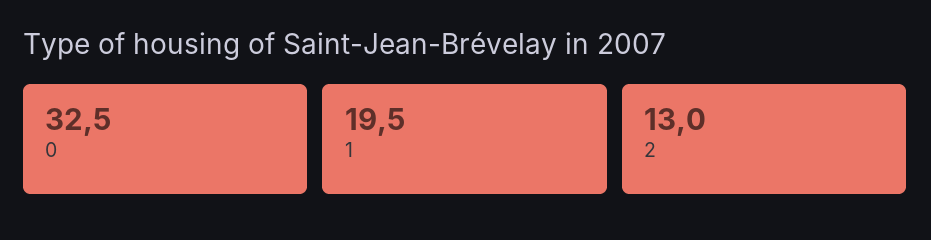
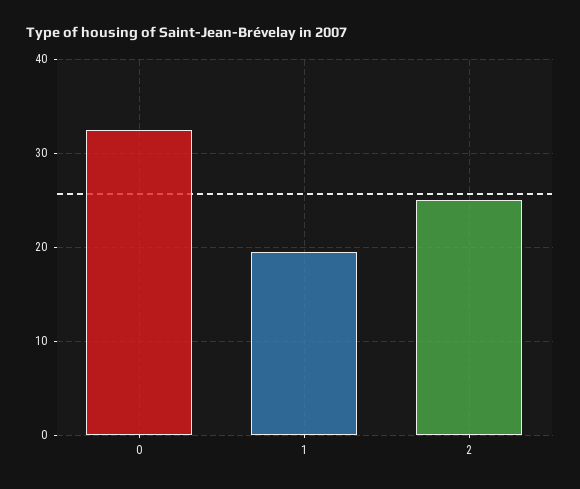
2: 13 -> 25

